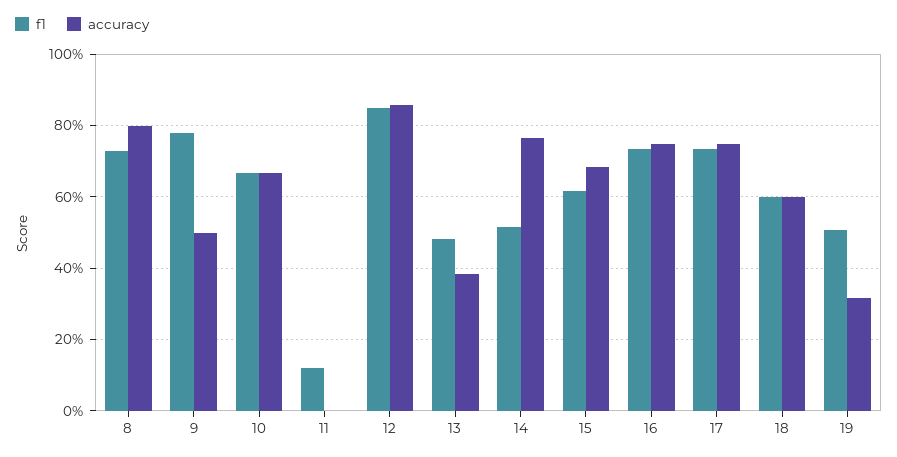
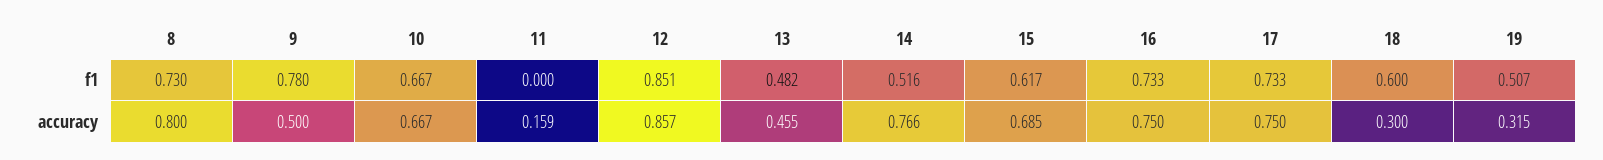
f1, 11: 0.12 -> 0
accuracy, 11: 0 -> 0.159
accuracy, 13: 0.38 -> 0.455
accuracy, 18: 0.6 -> 0.3

